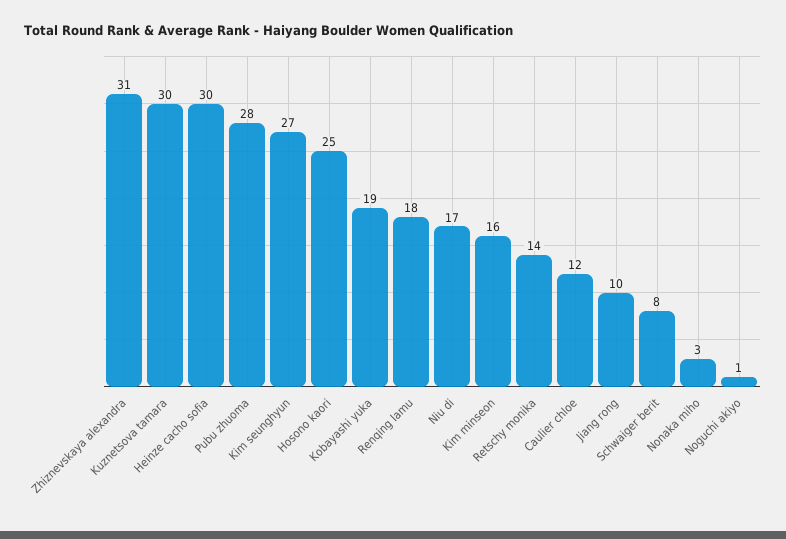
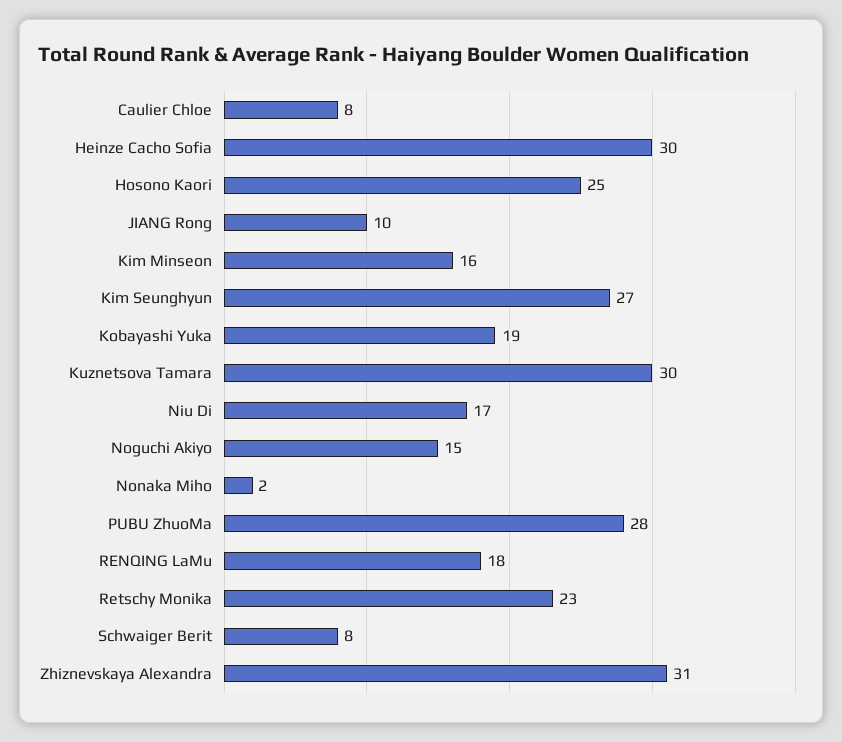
Retschy monika: 14 -> 23
Caulier chloe: 12 -> 8
Nonaka miho: 3 -> 2
Noguchi akiyo: 1 -> 15

